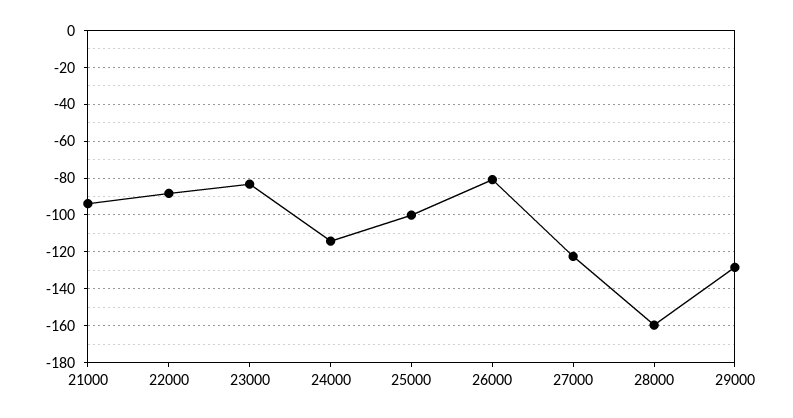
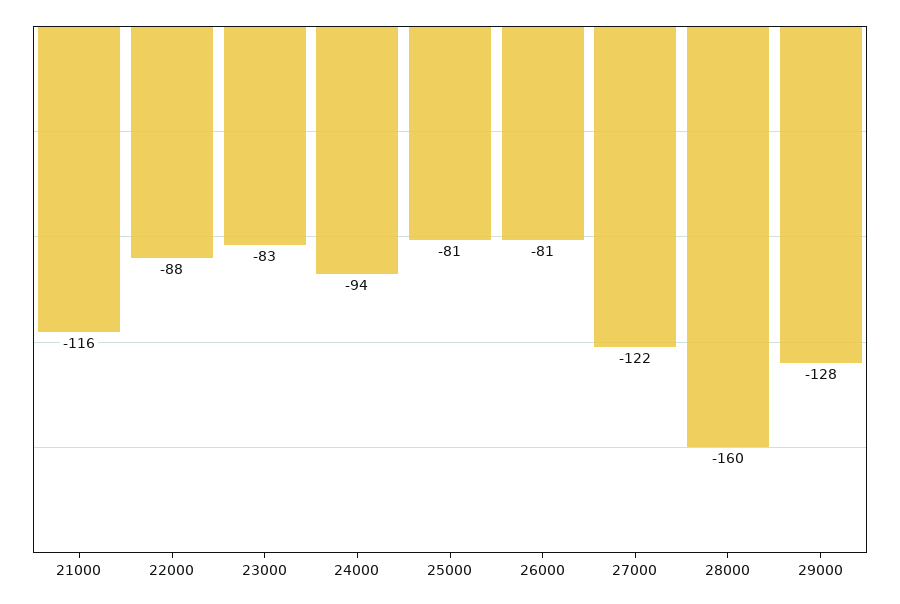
21000: -95 -> -116
24000: -115 -> -94
25000: -100 -> -81

